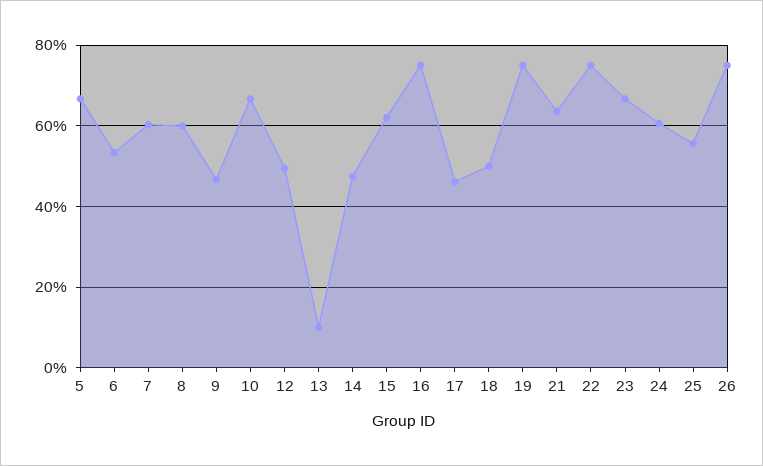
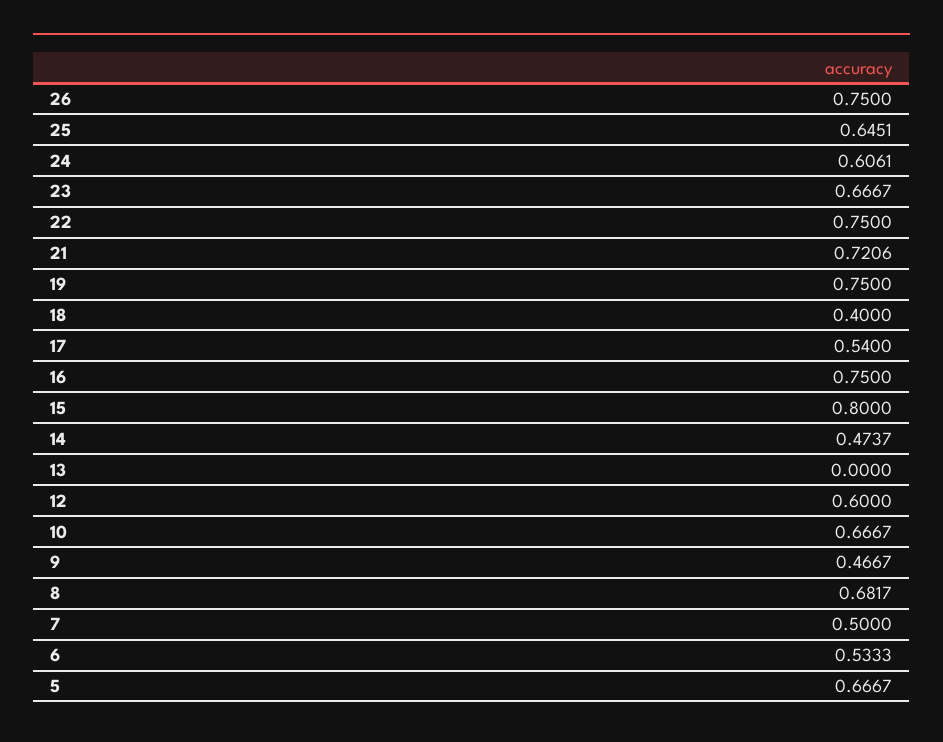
7: 0.6 -> 0.5
8: 0.6 -> 0.6817
12: 0.5 -> 0.6
13: 0.1 -> 0
15: 0.62 -> 0.8
17: 0.46 -> 0.54
18: 0.5 -> 0.4
21: 0.64 -> 0.7206
25: 0.56 -> 0.6451

